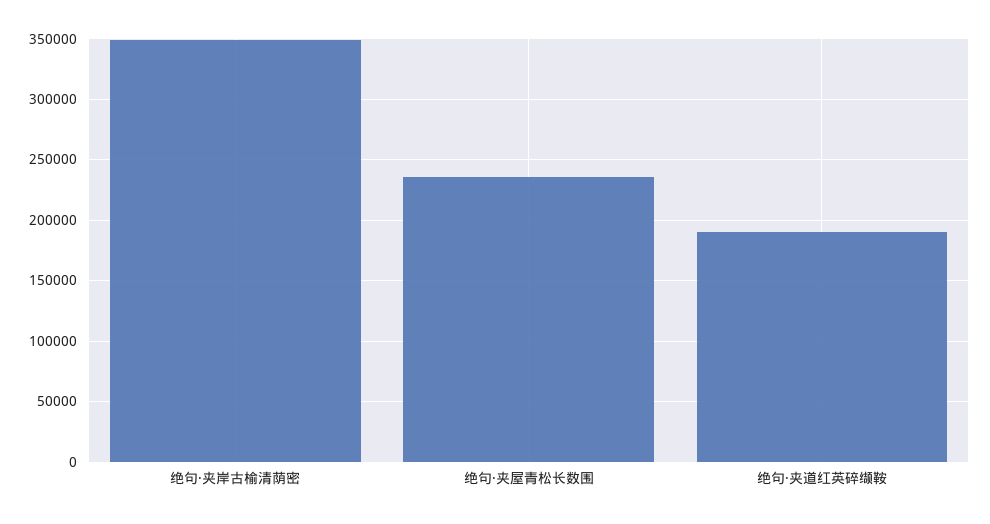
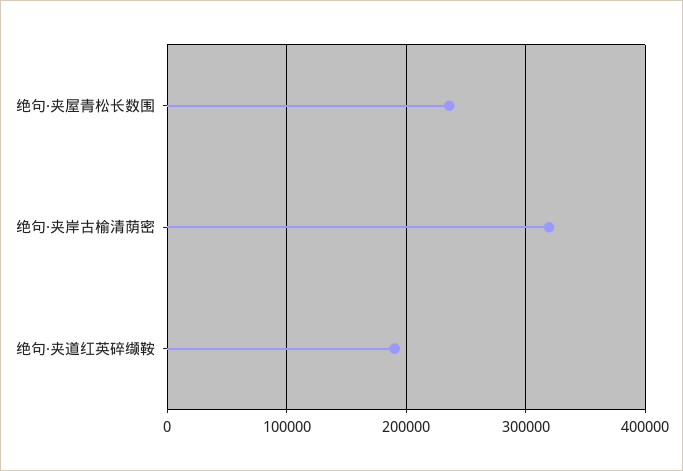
绝句·夹岸古榆清荫密: 350000 -> 320000

